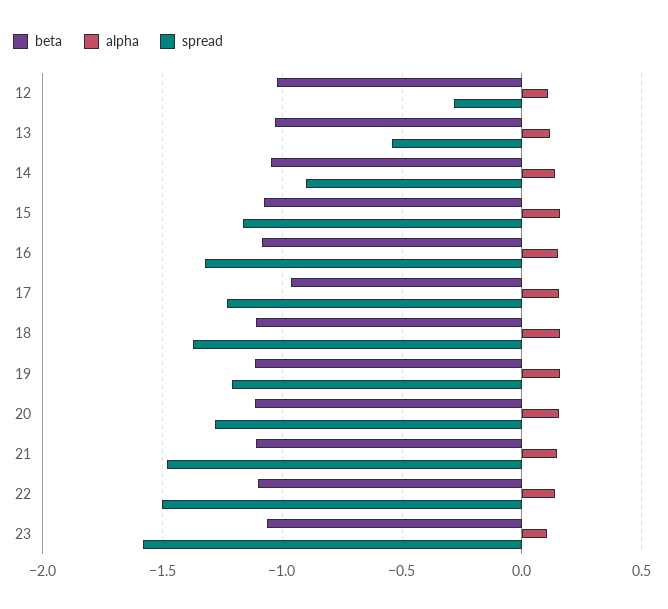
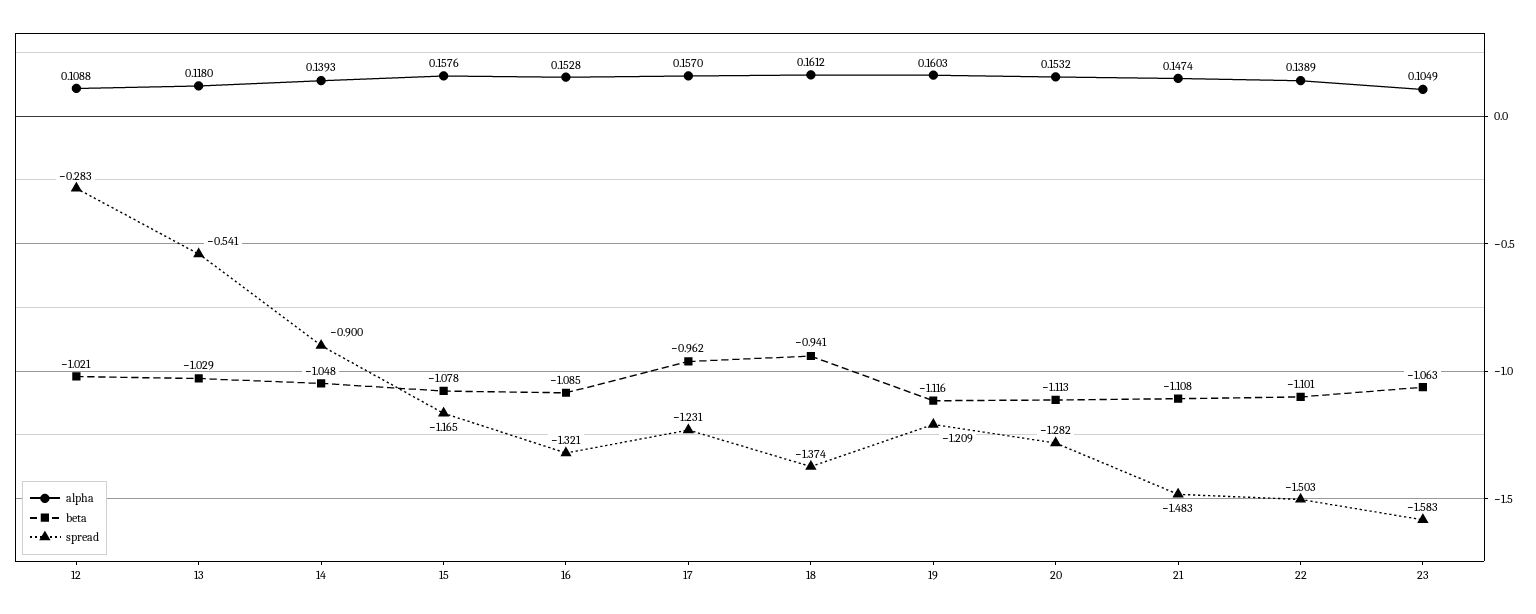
beta, 18: -1.1 -> -0.941

